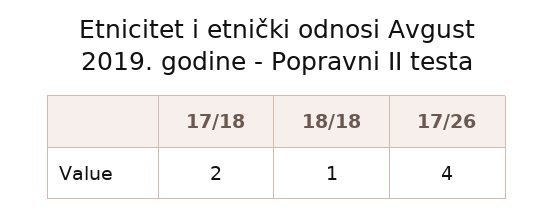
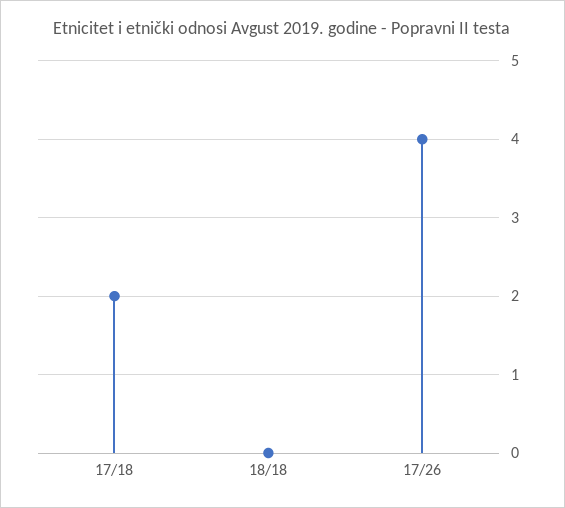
18/18: 1 -> 0

